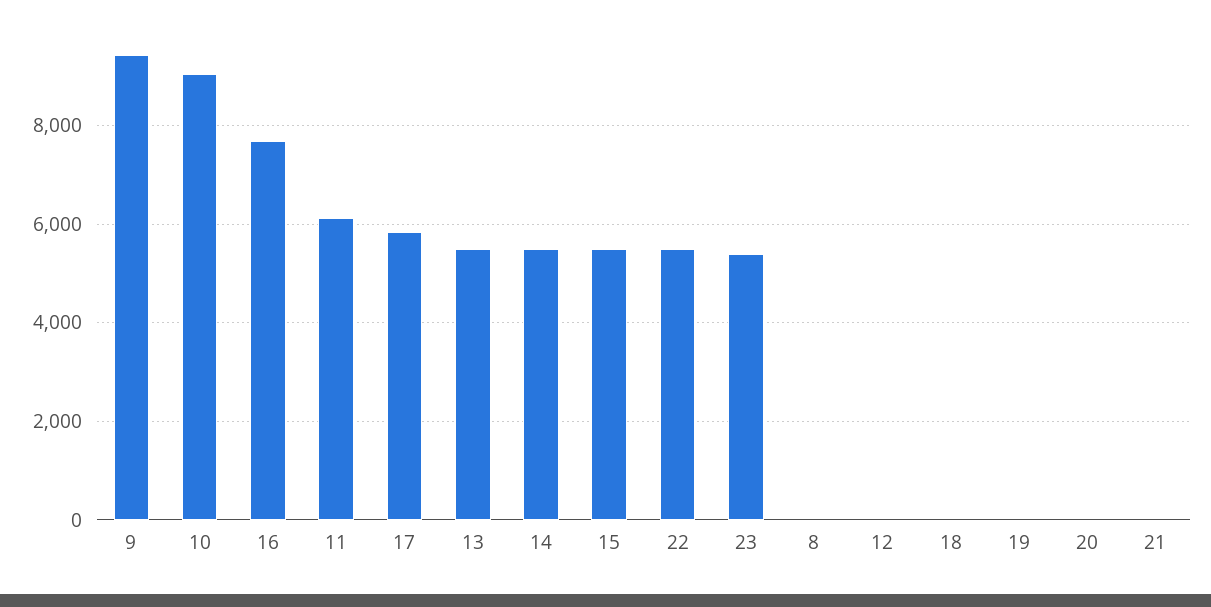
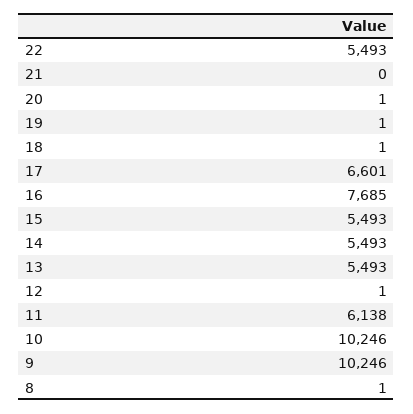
9: 9400 -> 10246
10: 9000 -> 10246
17: 5800 -> 6601
23: 5400 -> none

